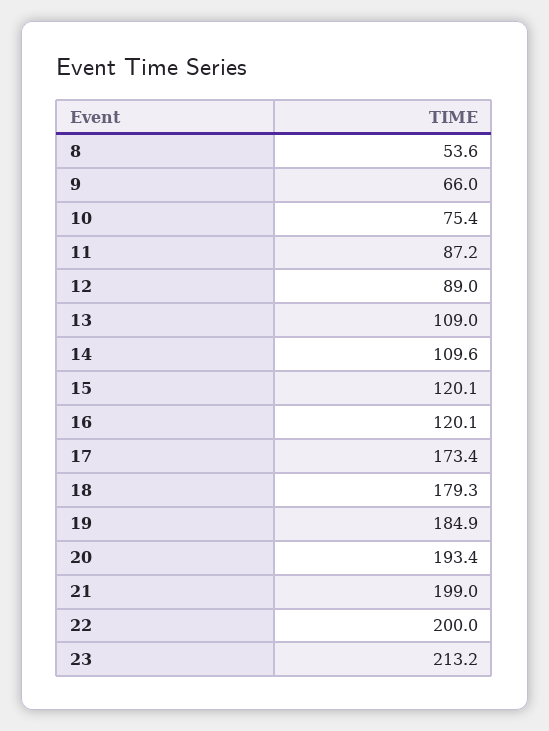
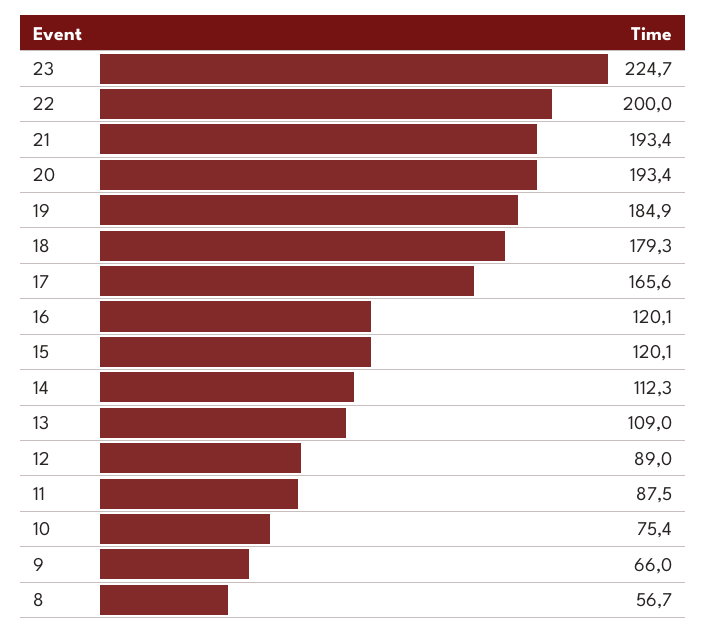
8: 53.6 -> 56.7
11: 87.2 -> 87.5
14: 109.6 -> 112.3
17: 173.4 -> 165.6
21: 199 -> 193.4
23: 213.2 -> 224.7

